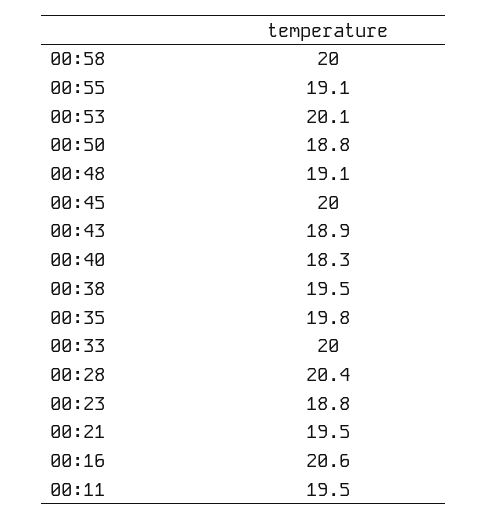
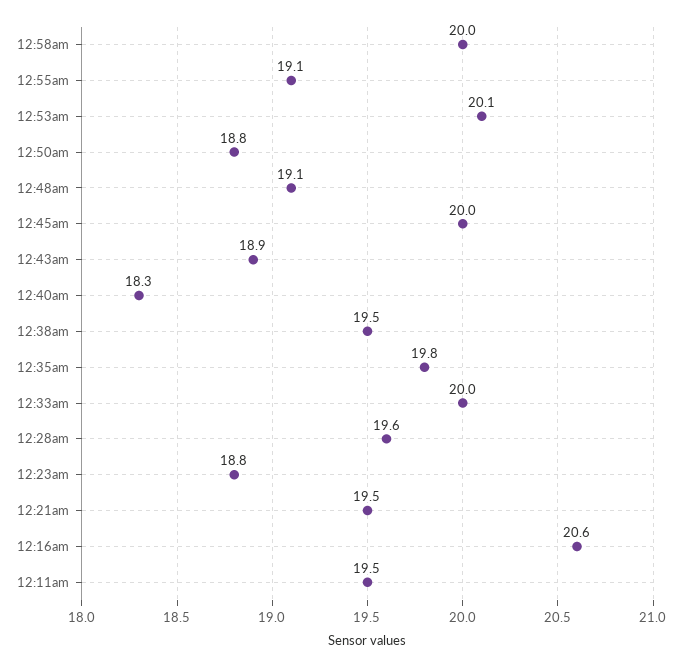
00:28: 20.4 -> 19.6

